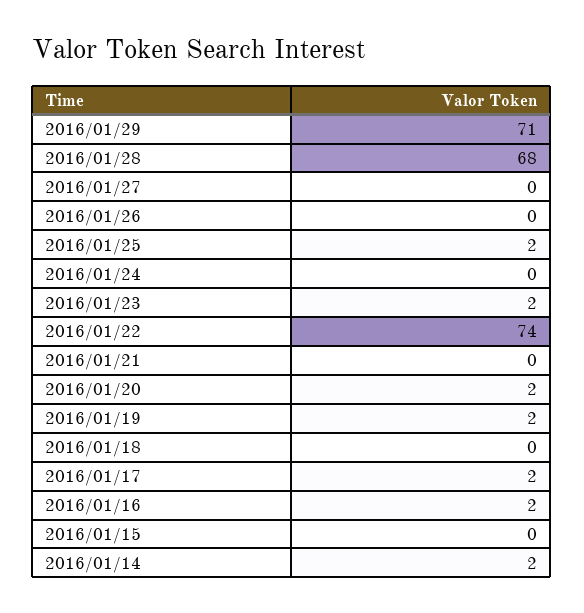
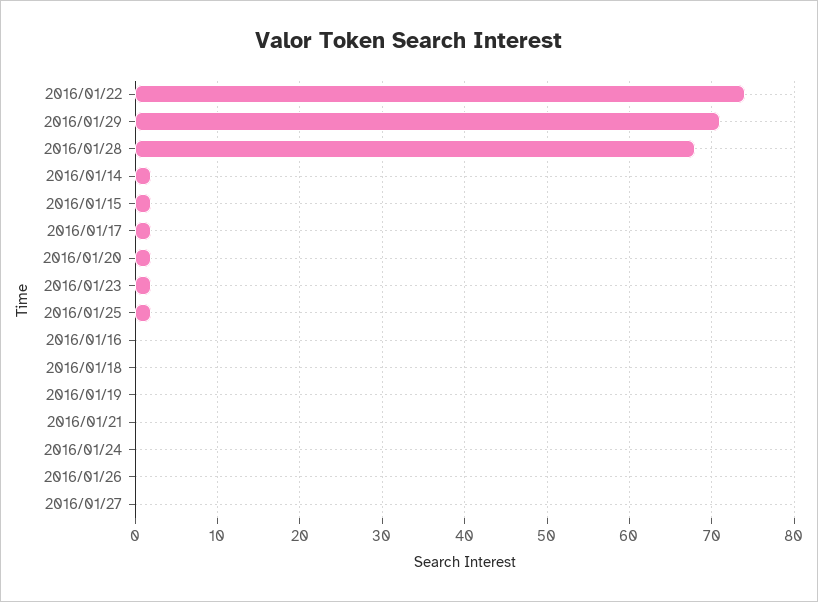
2016/01/19: 2 -> 0
2016/01/16: 2 -> 0
2016/01/15: 0 -> 2

